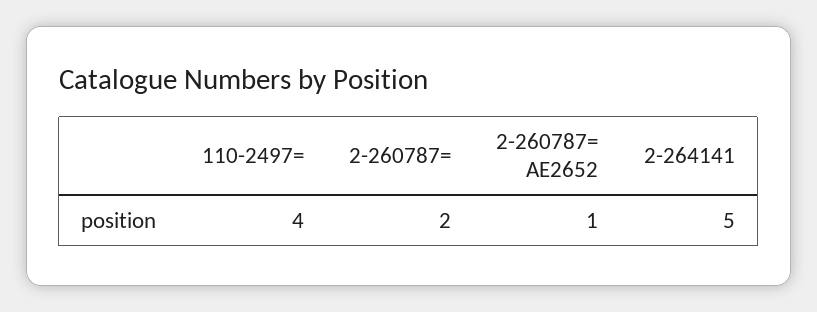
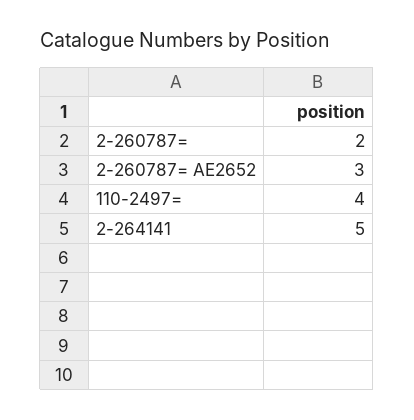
2-260787= AE2652: 1 -> 3

